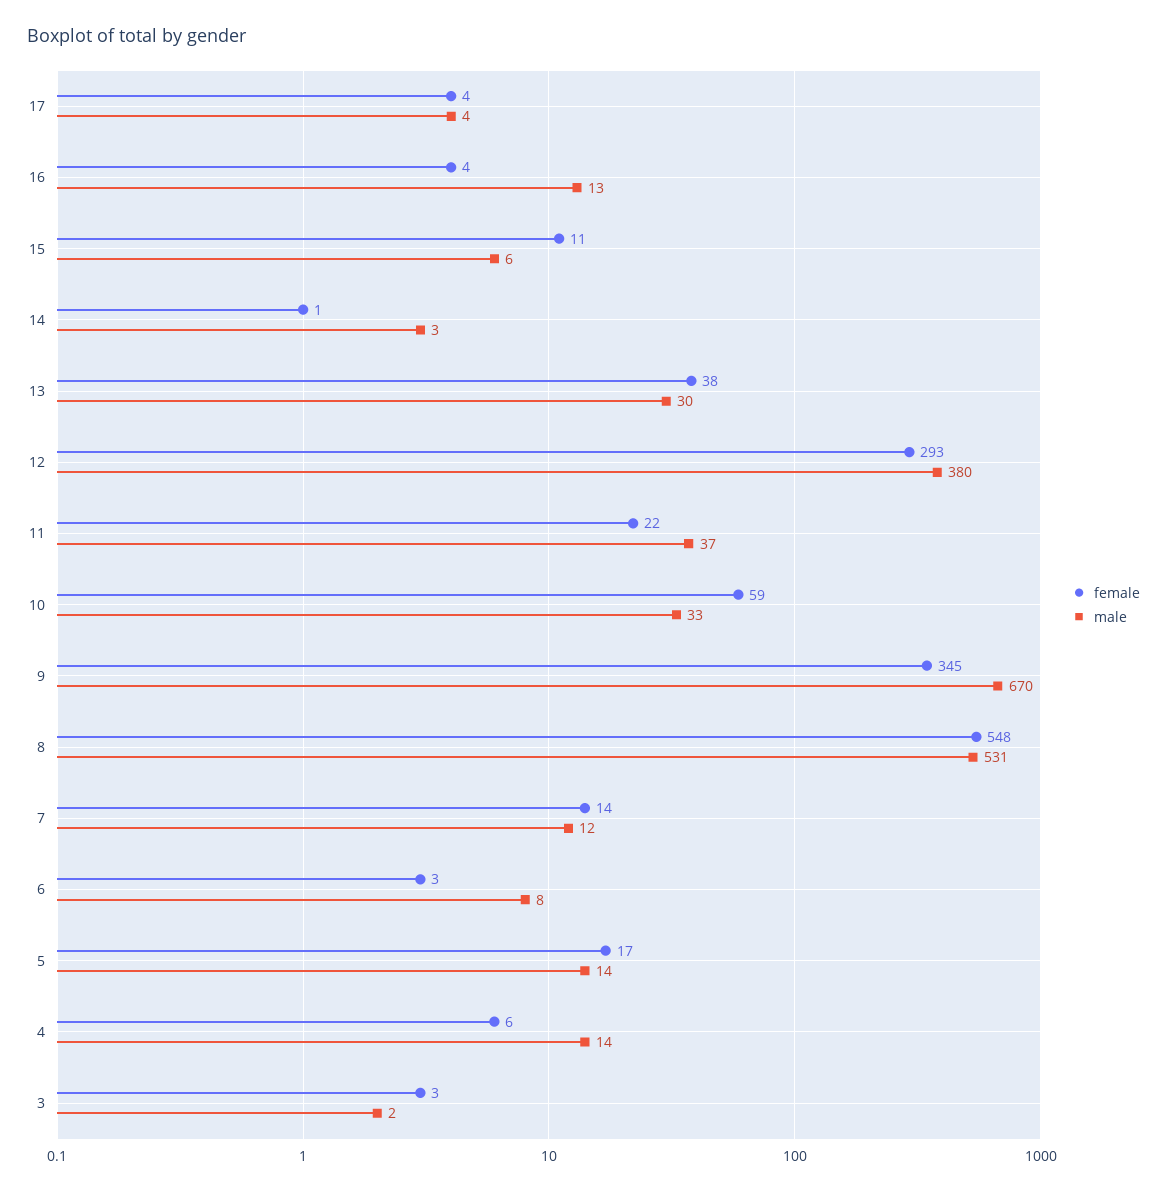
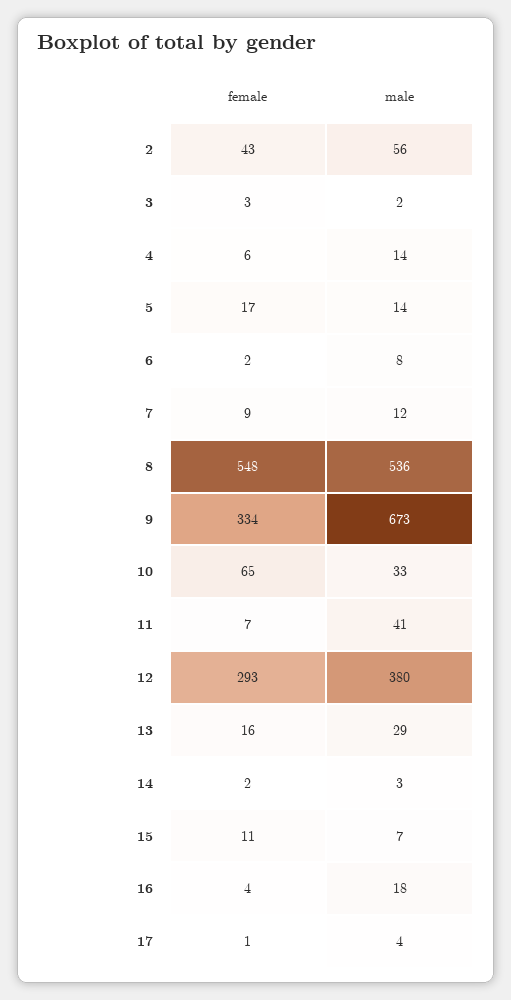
female, 17: 4 -> 1
male, 16: 13 -> 18
male, 15: 6 -> 7
female, 14: 1 -> 2
female, 13: 38 -> 16
male, 13: 30 -> 29
female, 11: 22 -> 7
male, 11: 37 -> 41
female, 10: 59 -> 65
female, 9: 345 -> 334
male, 9: 670 -> 673
male, 8: 531 -> 536
female, 7: 14 -> 9
female, 6: 3 -> 2
female, 2: none -> 43
male, 2: none -> 56

